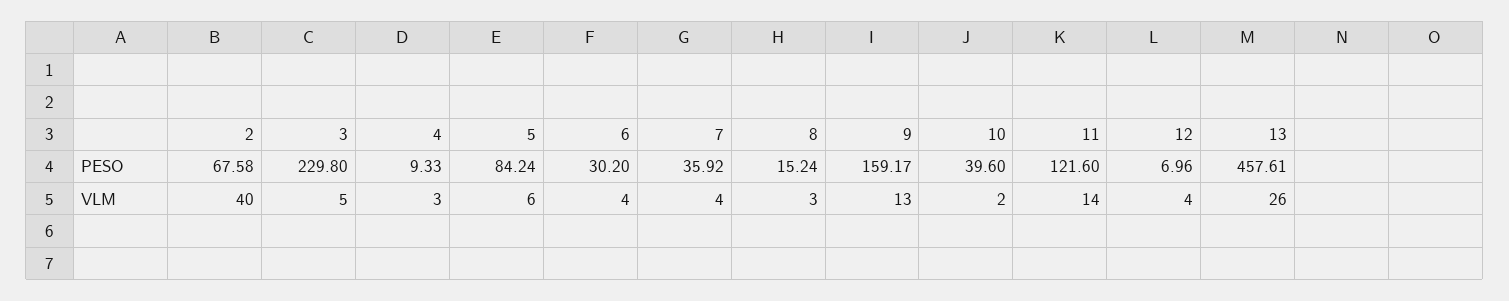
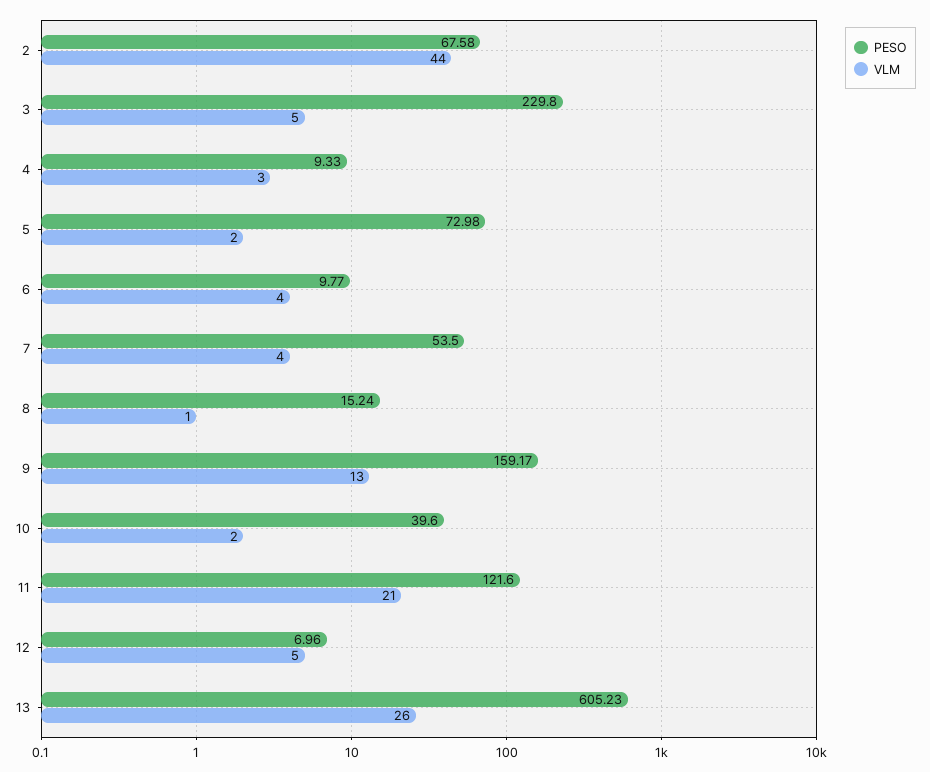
PESO, 5: 84.24 -> 72.98
PESO, 6: 30.2 -> 9.77
PESO, 7: 35.92 -> 53.5
PESO, 13: 457.61 -> 605.23
VLM, 2: 40 -> 44
VLM, 5: 6 -> 2
VLM, 8: 3 -> 1
VLM, 11: 14 -> 21
VLM, 12: 4 -> 5

